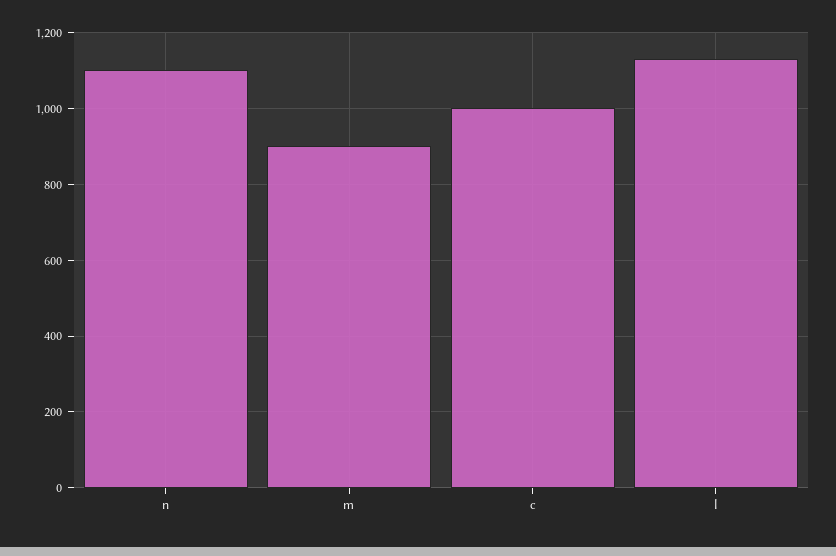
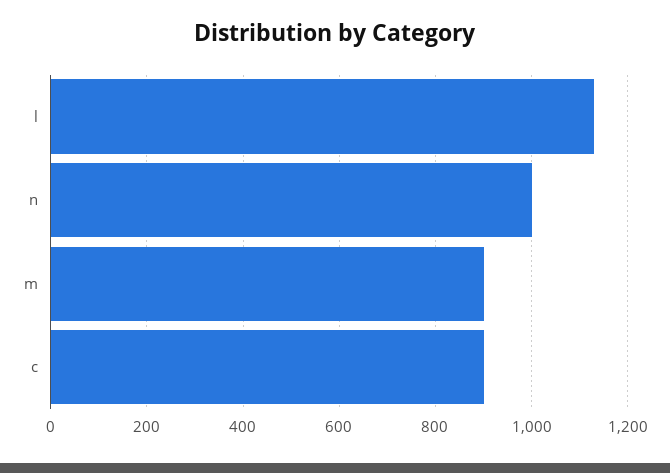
n: 1100 -> 1000
c: 1000 -> 900

